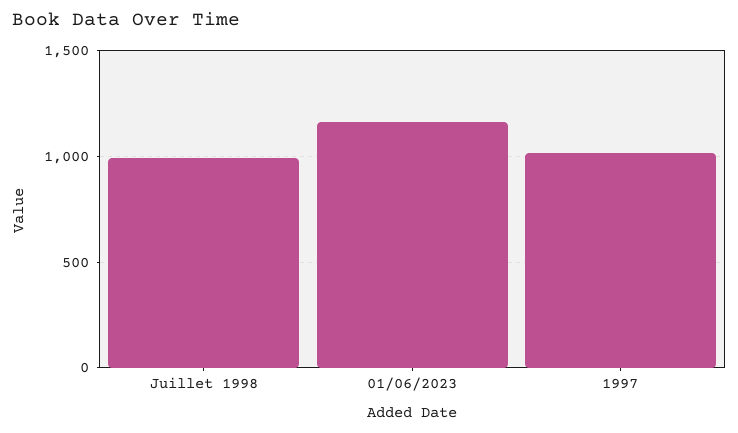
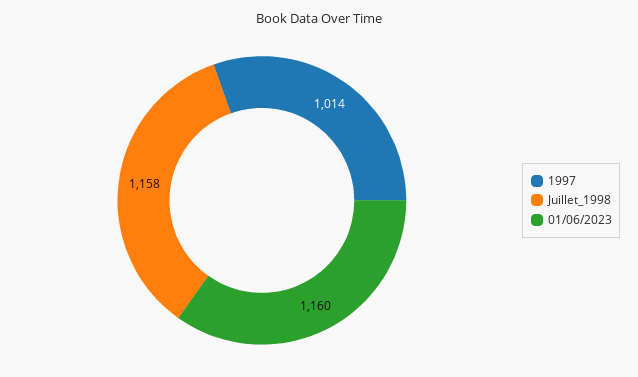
Juillet 1998: 1000 -> 1158

